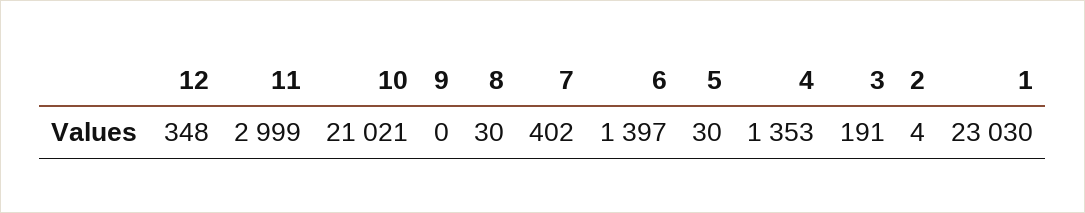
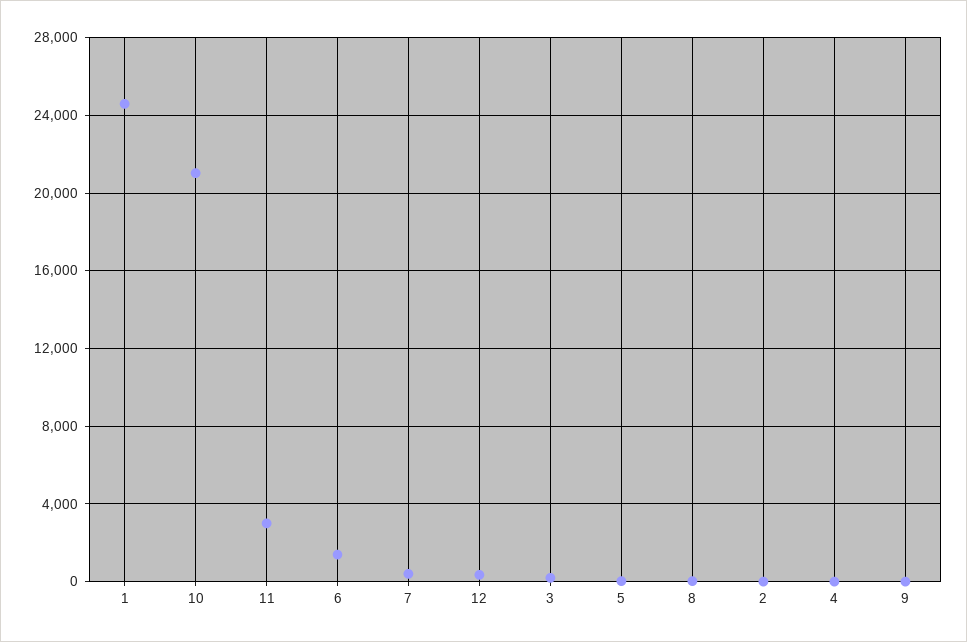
4: 1353 -> 0
1: 23030 -> 24500

